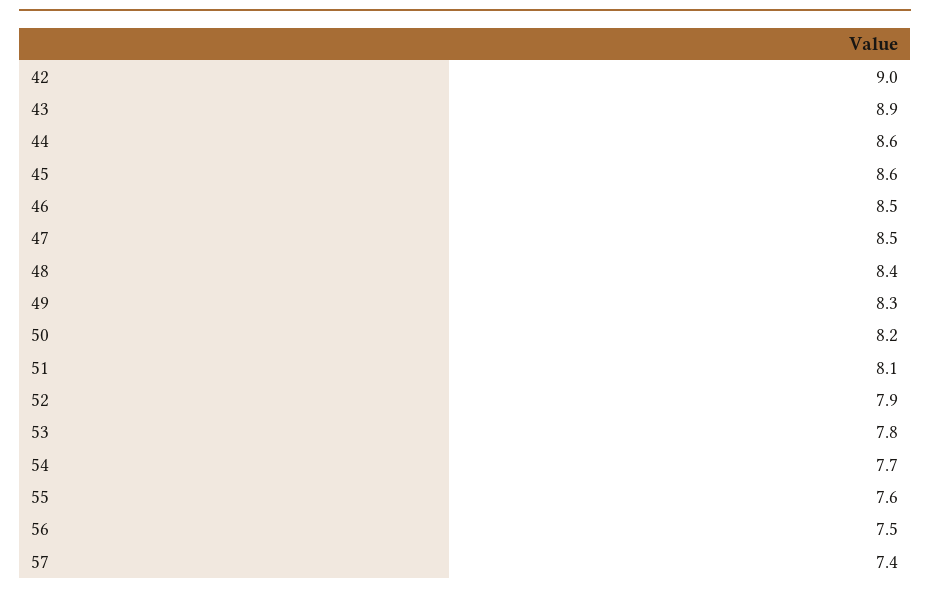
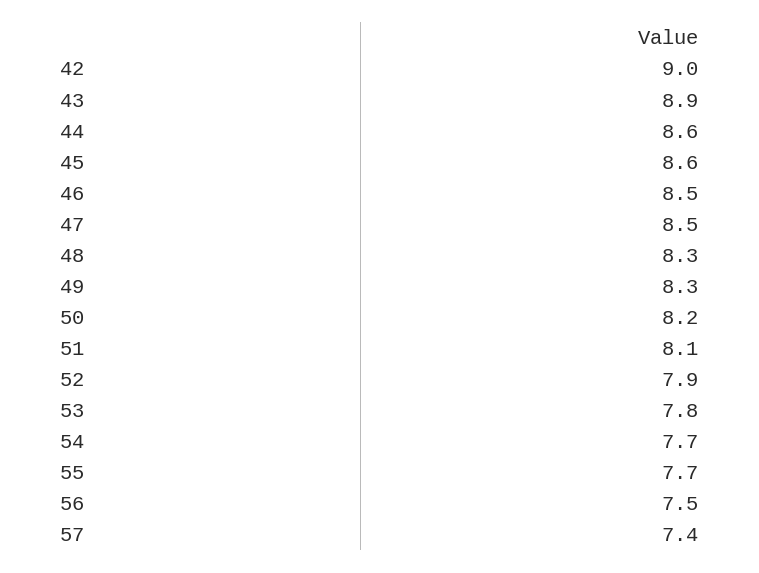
48: 8.4 -> 8.3
55: 7.6 -> 7.7

